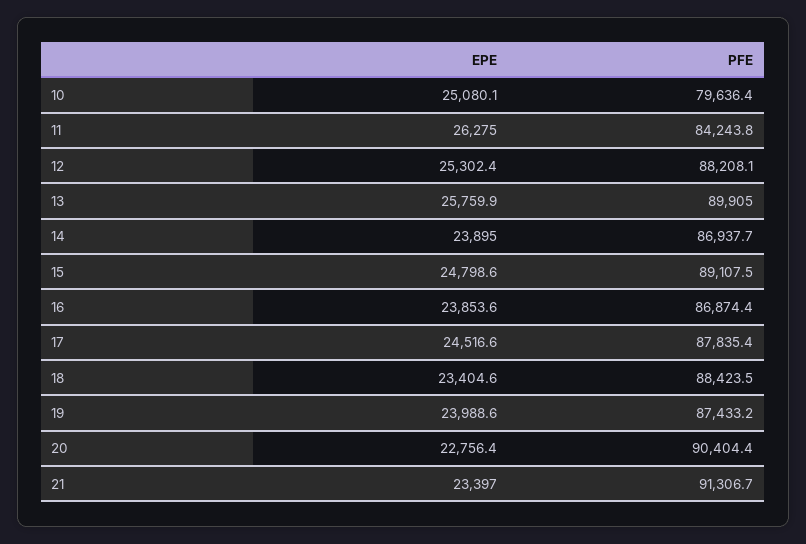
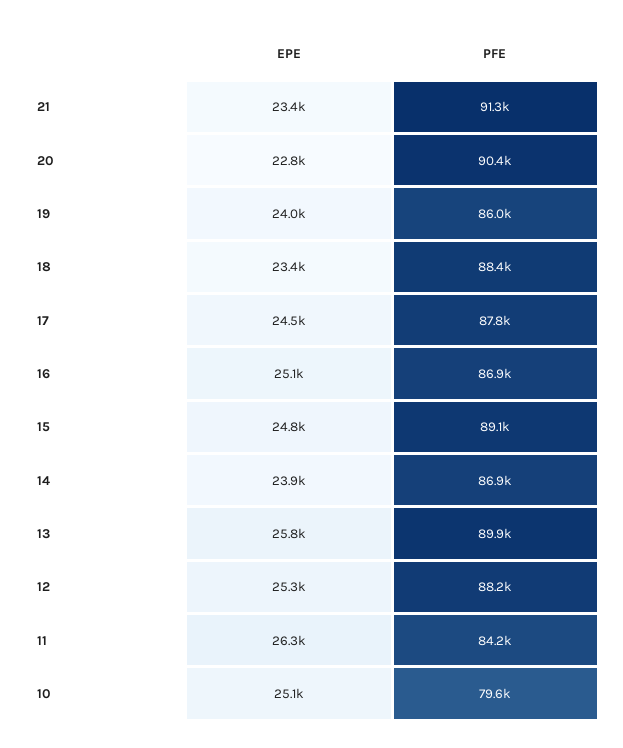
EPE, 16: 23853.6 -> 25100
PFE, 19: 87433.2 -> 86000

